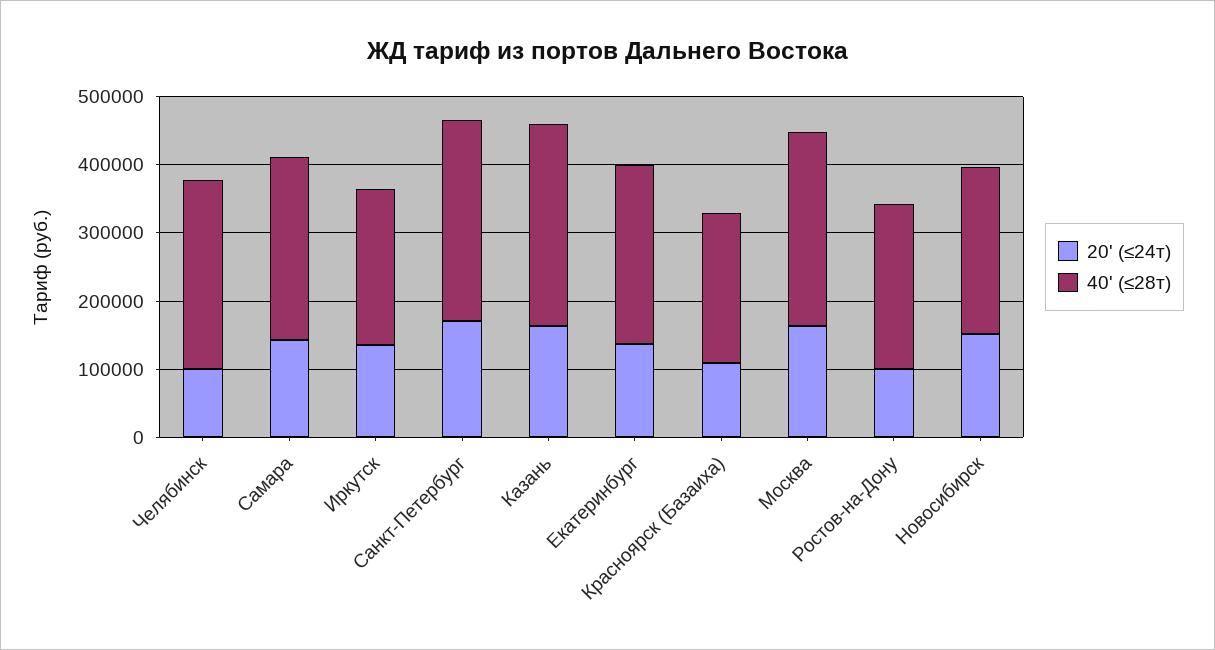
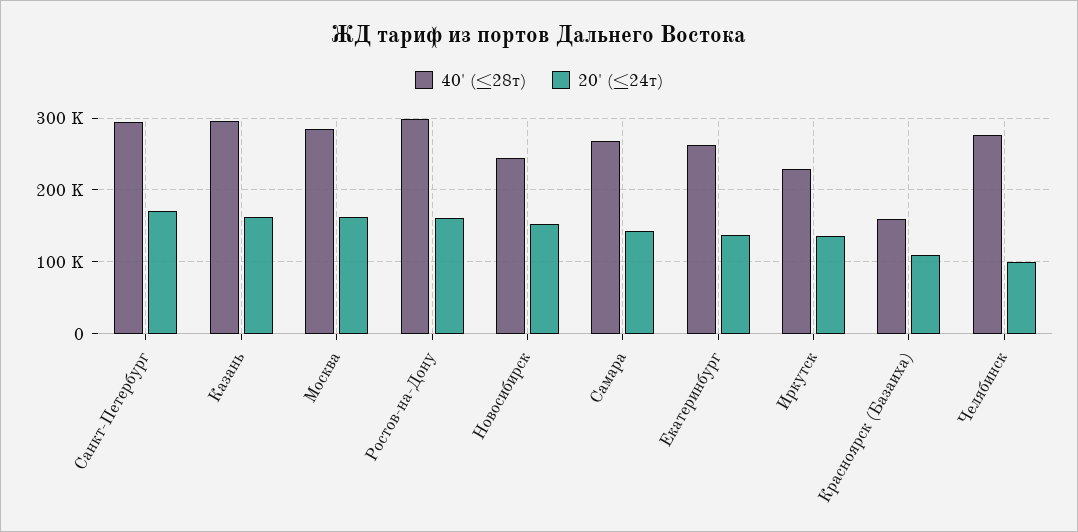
40' (≤28т), Красноярск (Базаиха): 220000 -> 160000
20' (≤24т), Ростов-на-Дону: 100000 -> 160000
40' (≤28т), Ростов-на-Дону: 240000 -> 300000

